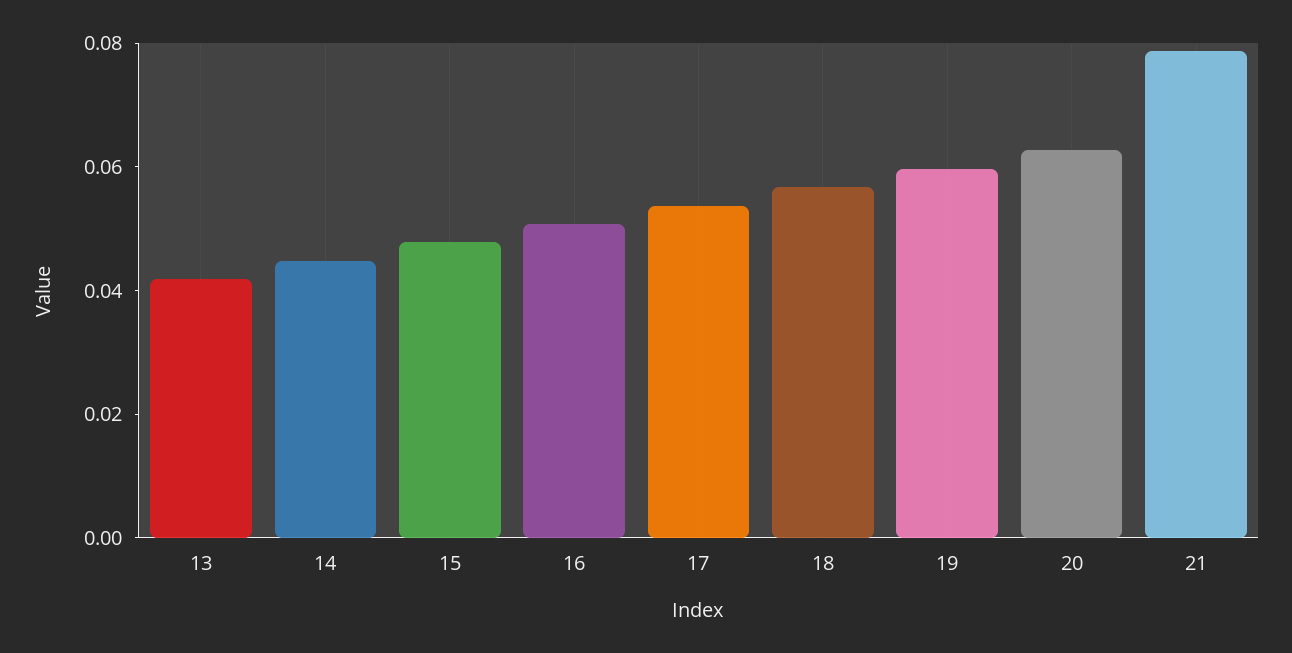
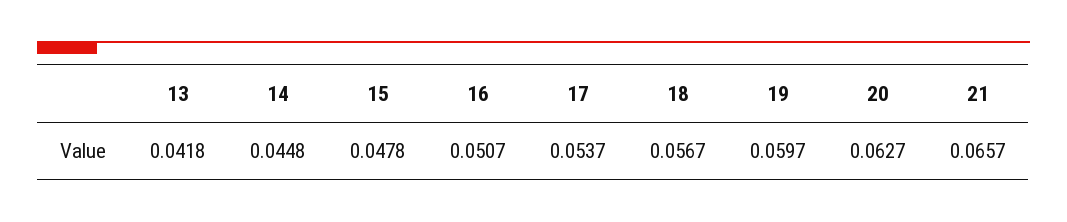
21: 0.08 -> 0.0657

